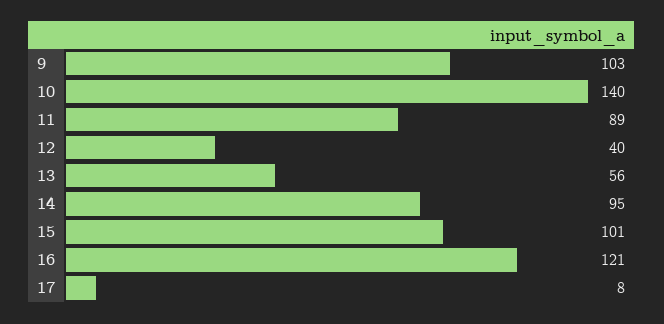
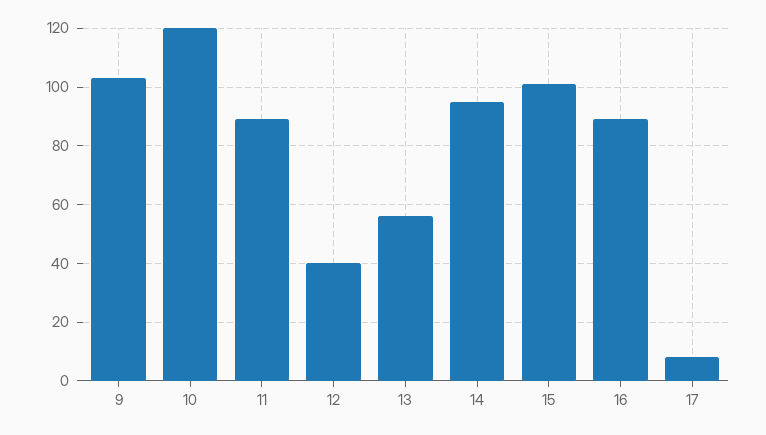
10: 140 -> 120
16: 121 -> 90

